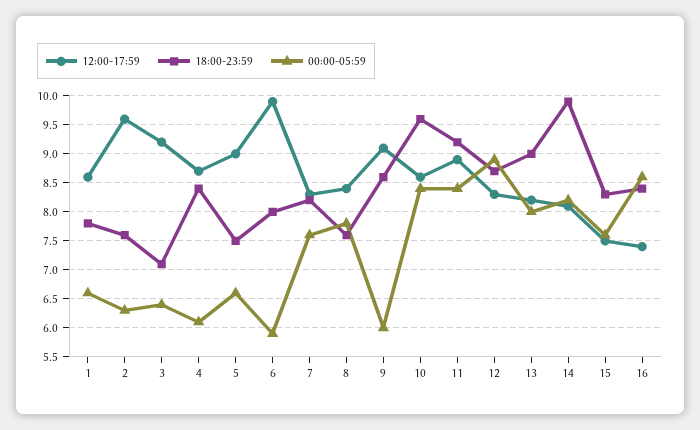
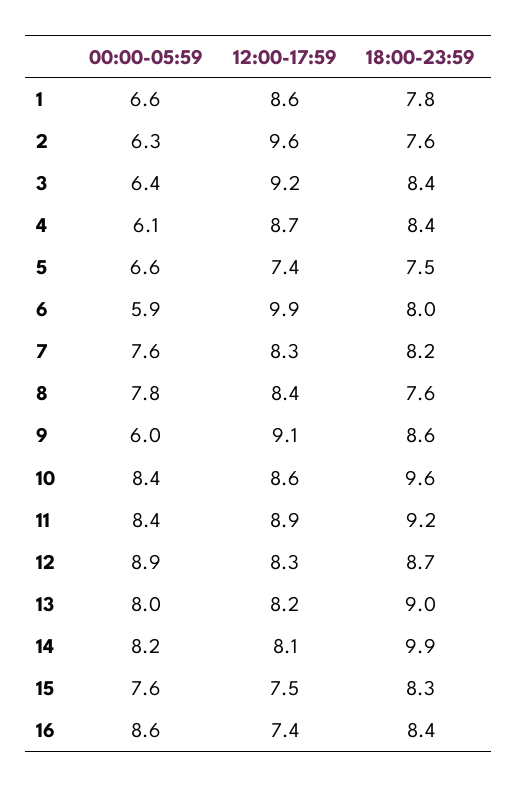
18:00-23:59, 3: 7 -> 8.4
12:00-17:59, 5: 9 -> 7.4

